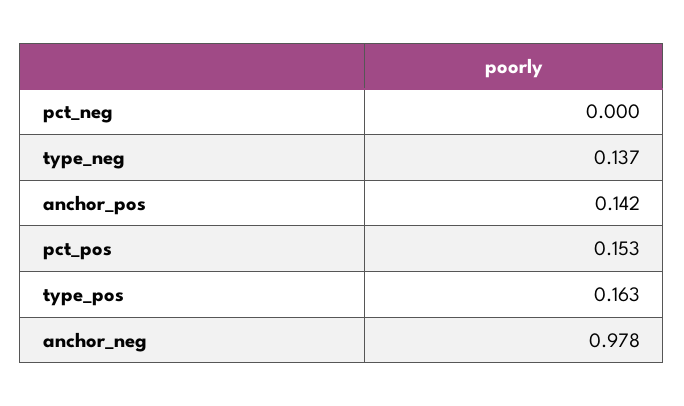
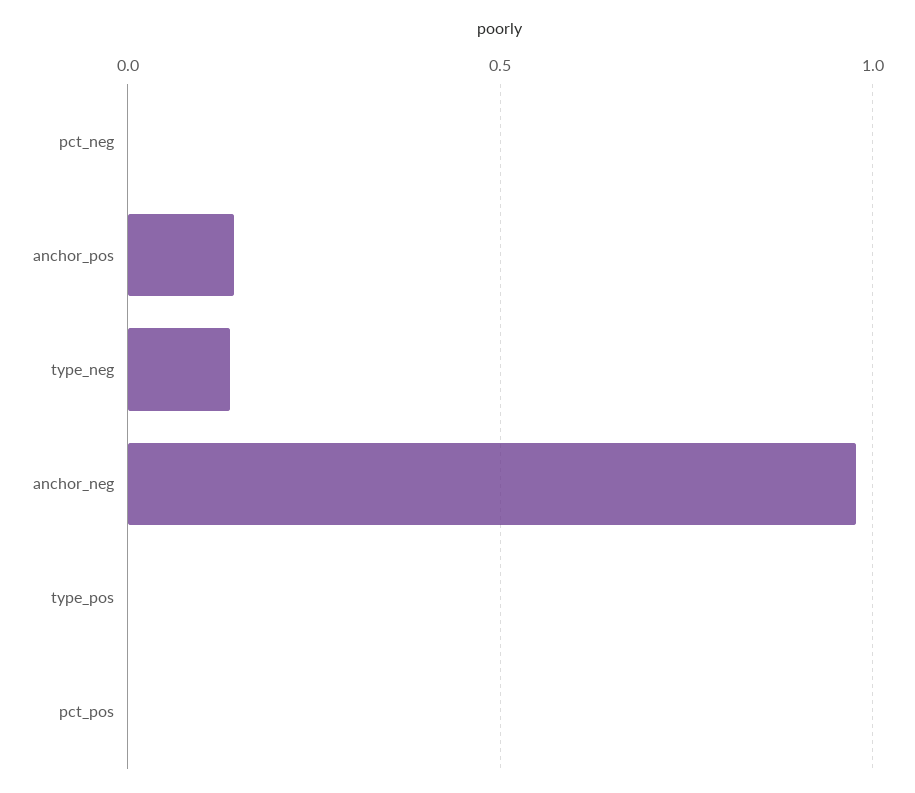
pct_pos: 0.153 -> 0
type_pos: 0.163 -> 0

